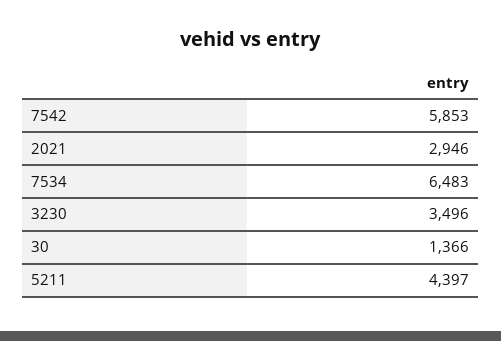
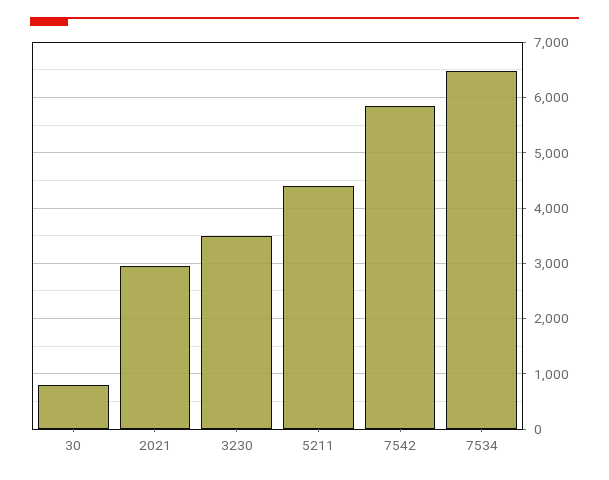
30: 1366 -> 800

